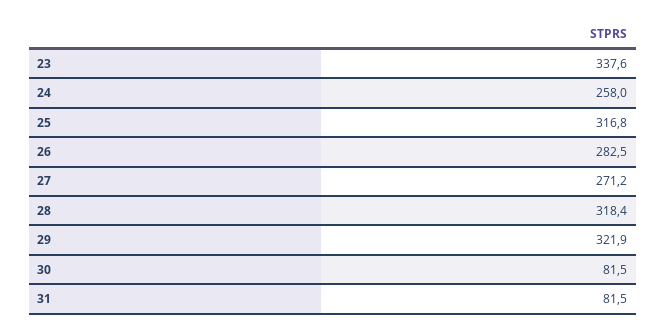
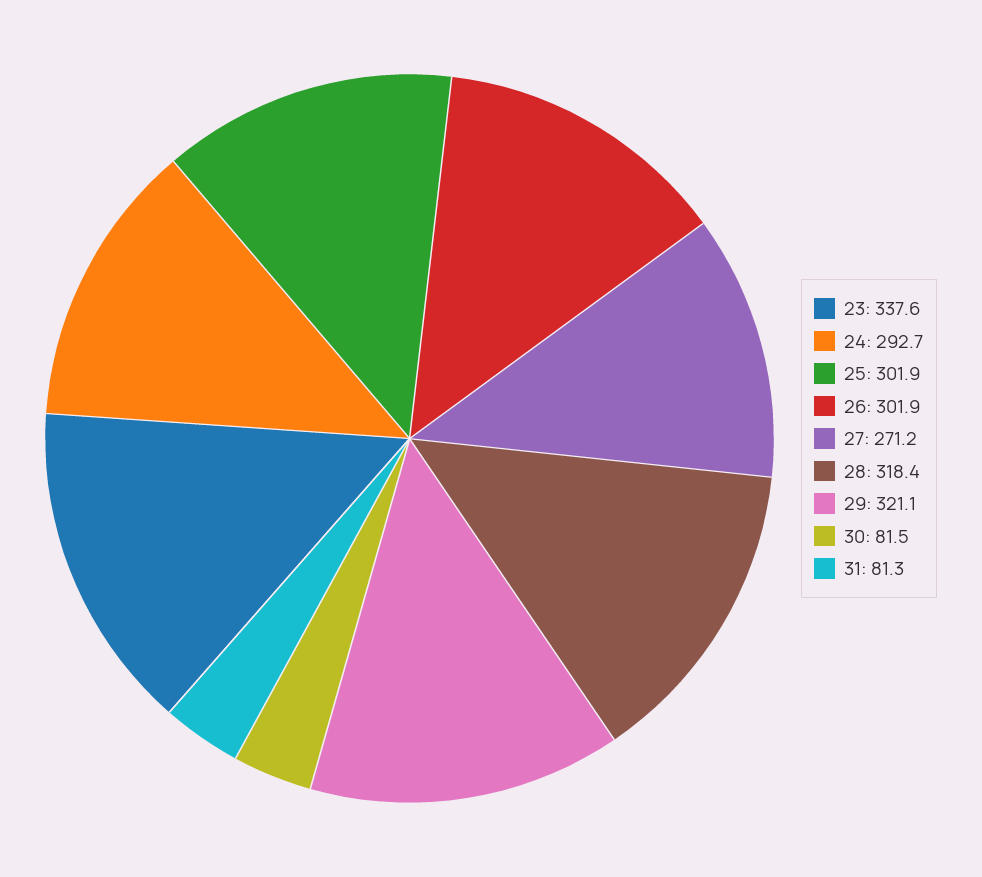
24: 258 -> 292.7
25: 316.8 -> 301.9
26: 282.5 -> 301.9
29: 321.9 -> 321.1
31: 81.5 -> 81.3

